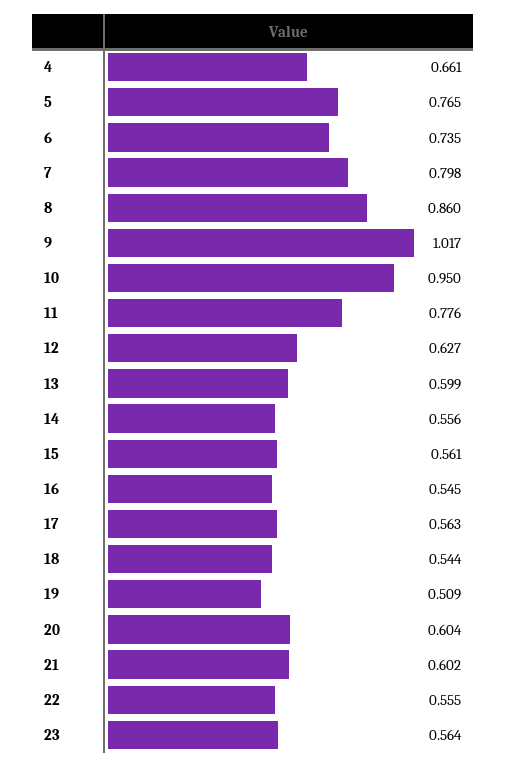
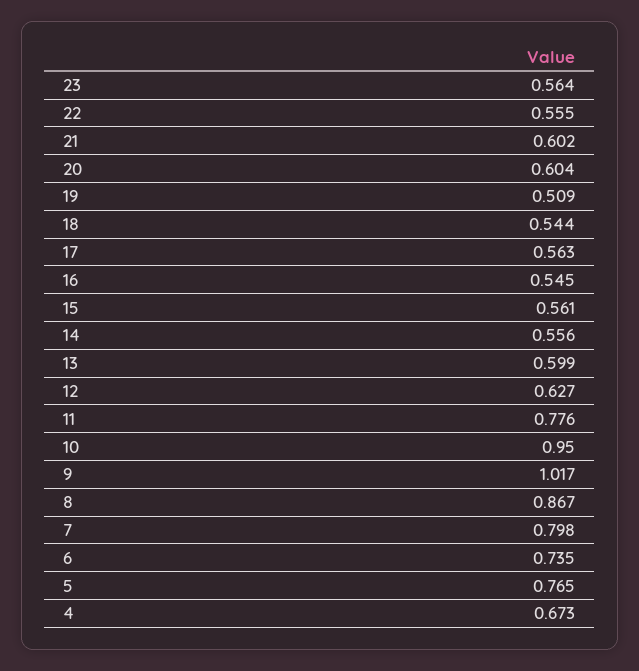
4: 0.661 -> 0.673
8: 0.86 -> 0.867

